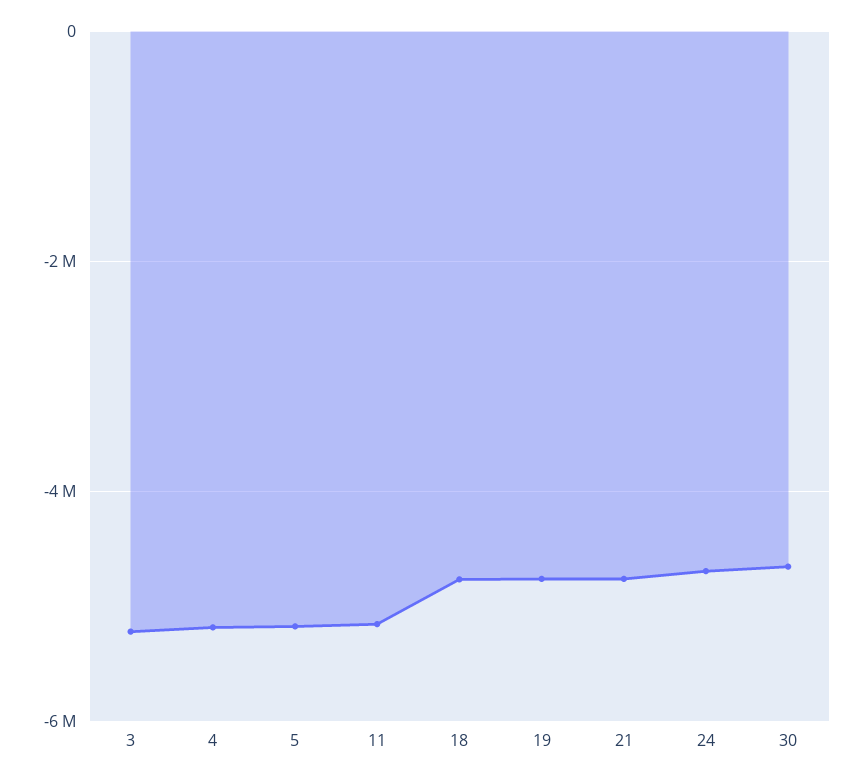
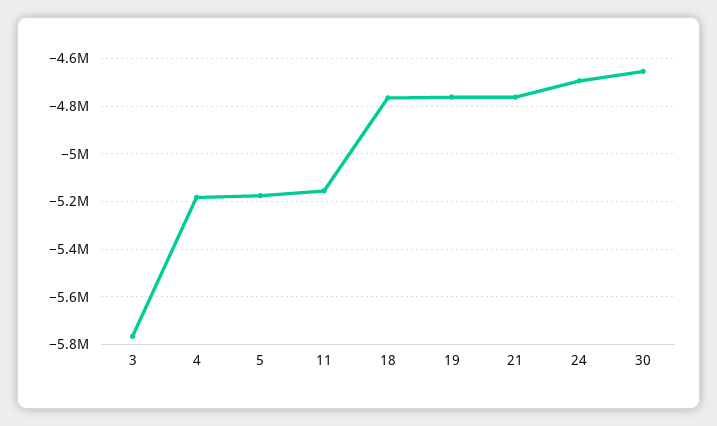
3: -5200000 -> -5750000

